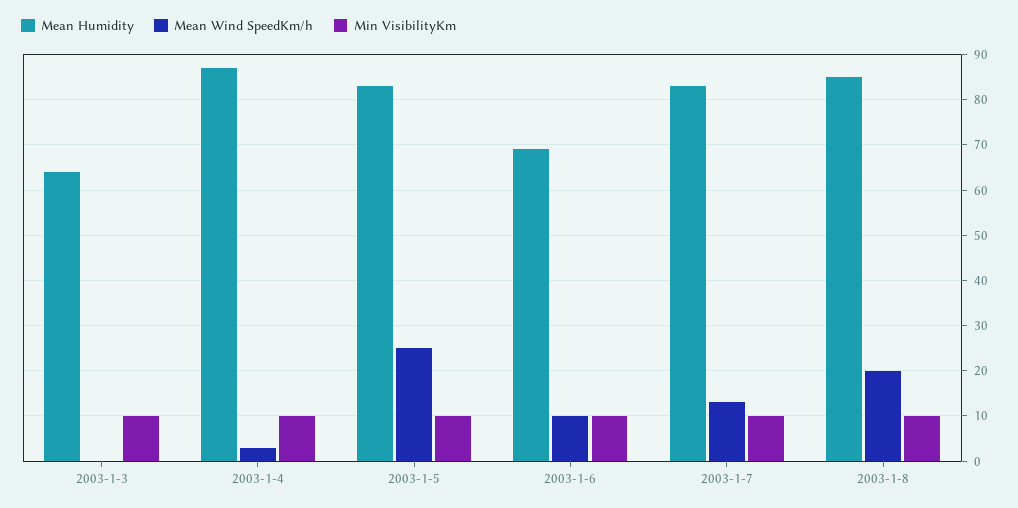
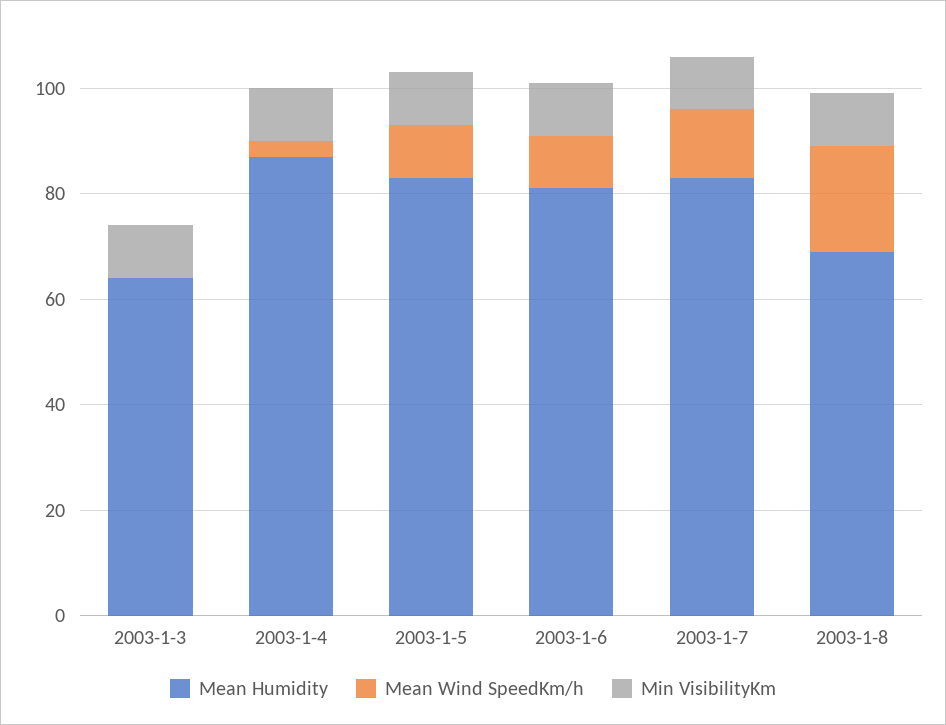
Mean Wind SpeedKm/h, 2003-1-5: 25 -> 10
Mean Humidity, 2003-1-6: 70 -> 80
Mean Humidity, 2003-1-8: 85 -> 70

